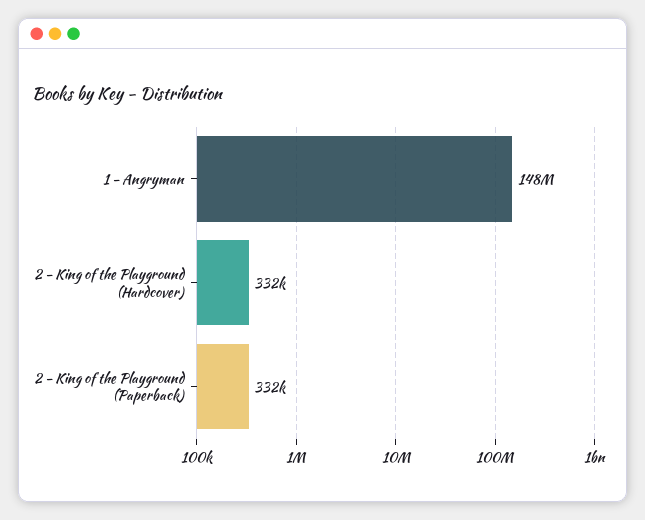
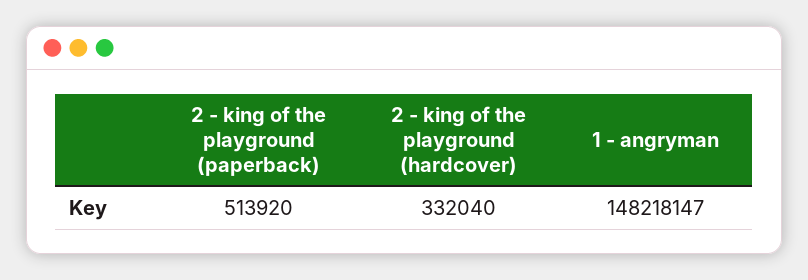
2 - King of the Playground (Paperback): 332000 -> 513920

